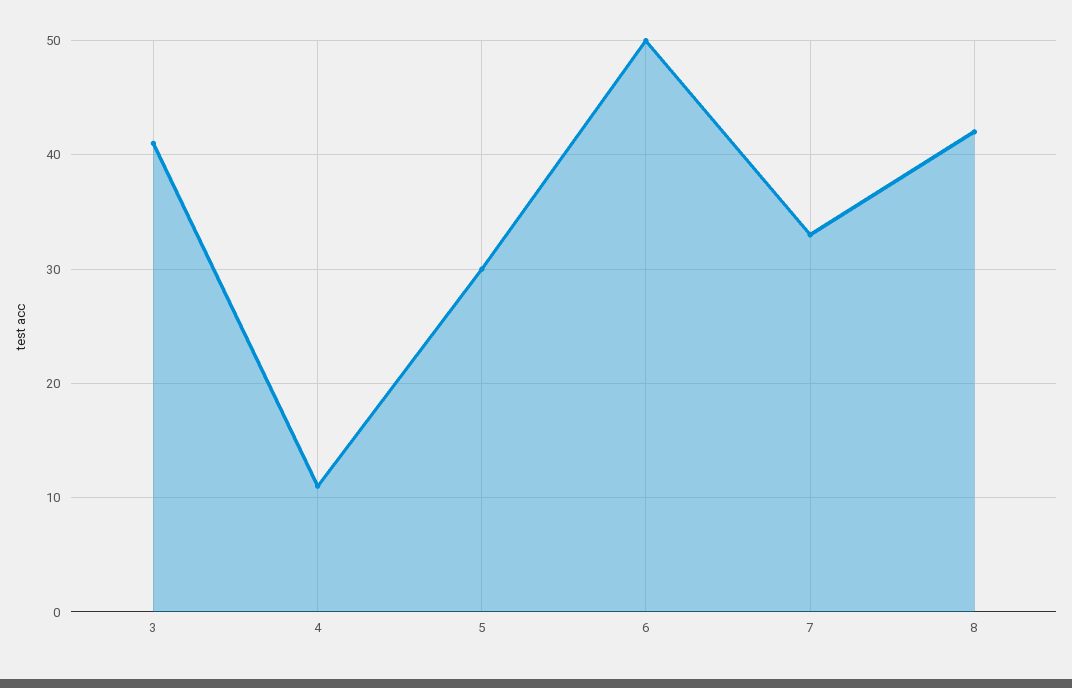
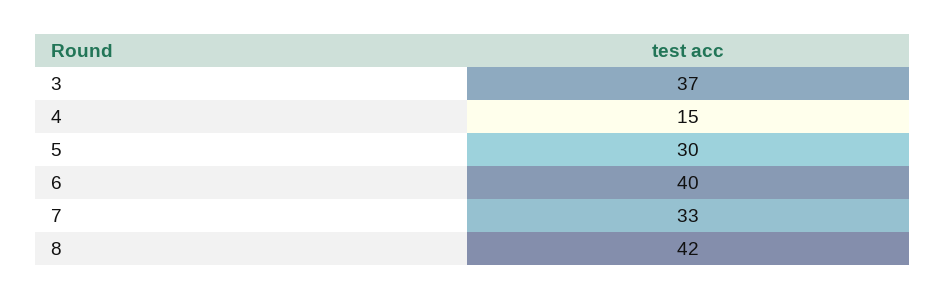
3: 41 -> 37
4: 11 -> 15
6: 50 -> 40

